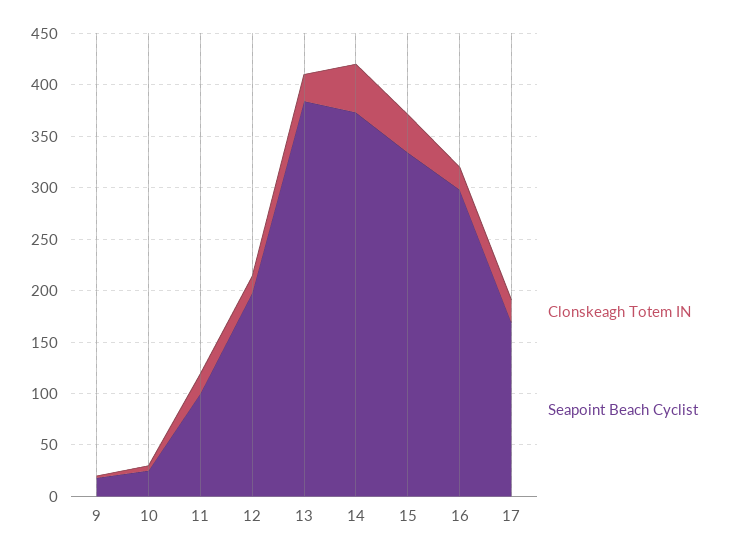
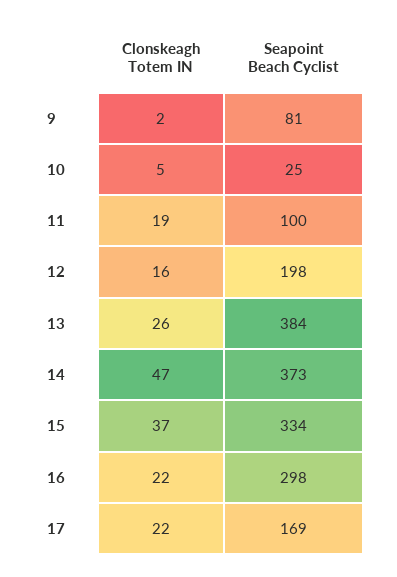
Seapoint Beach Cyclist, 9: 20 -> 81

